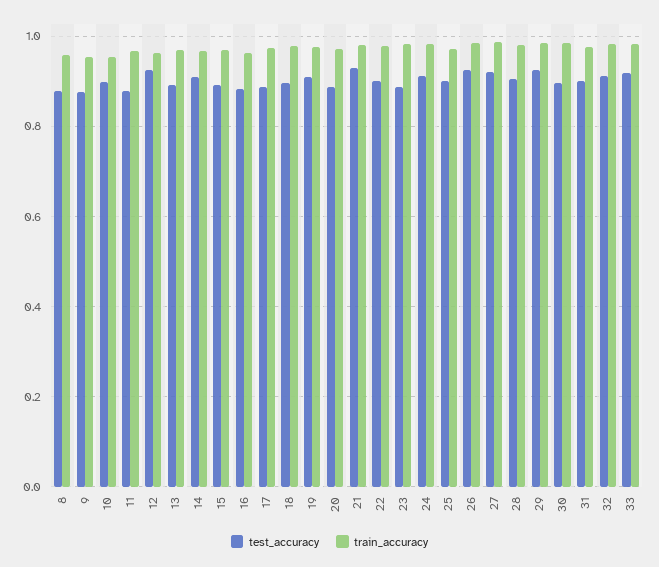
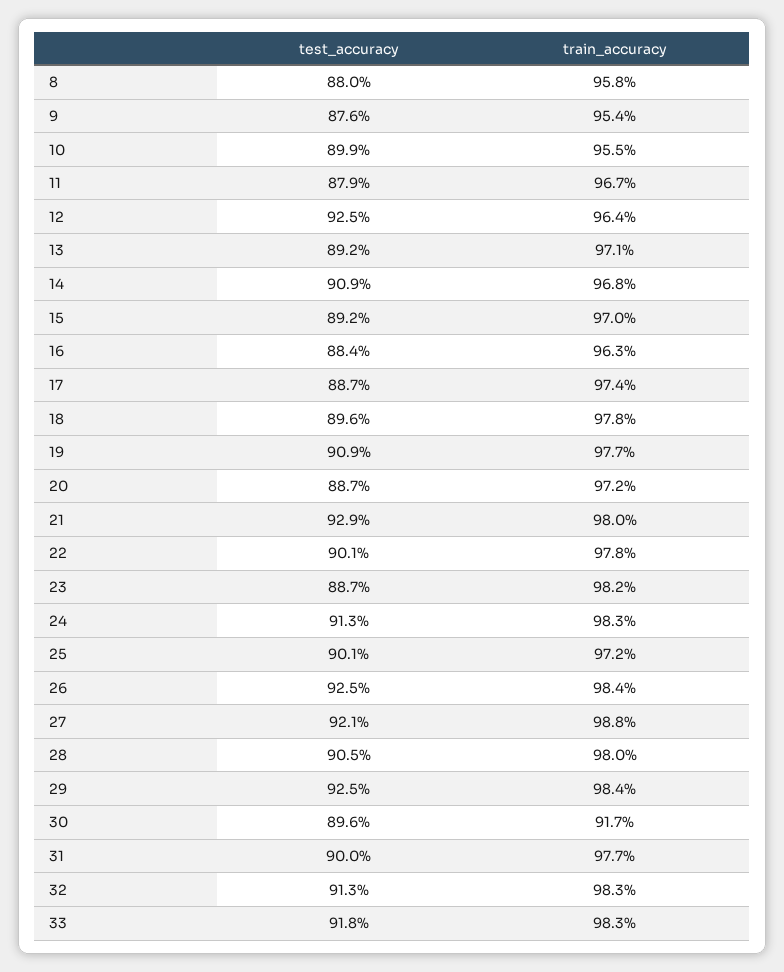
train_accuracy, 30: 0.98 -> 0.917

